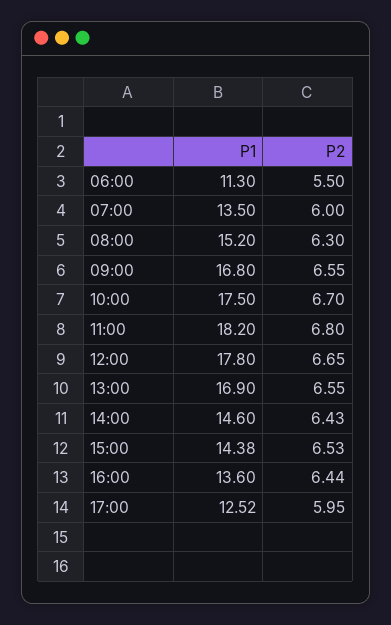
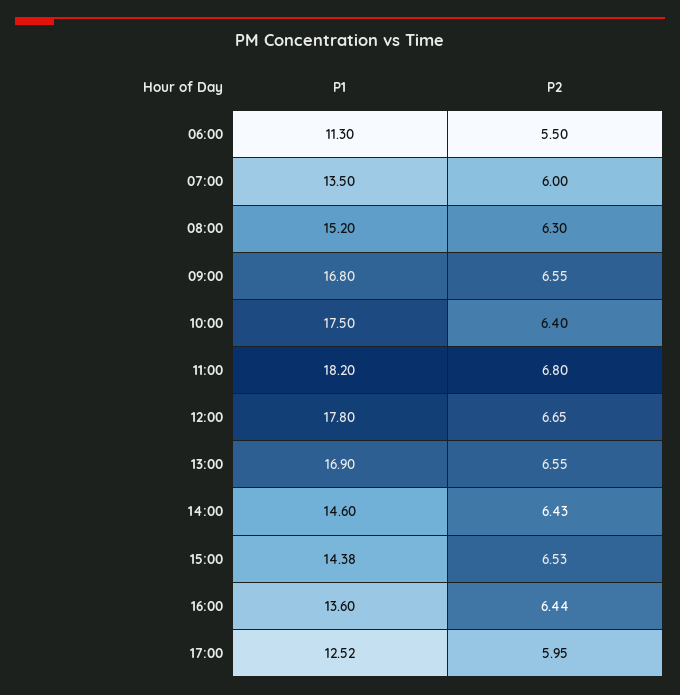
P2, 10:00: 6.7 -> 6.4

